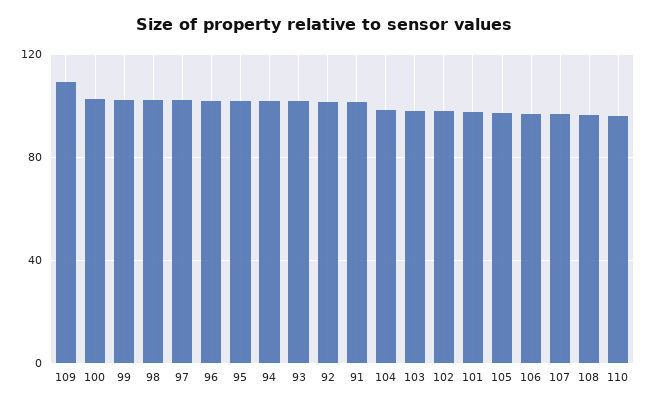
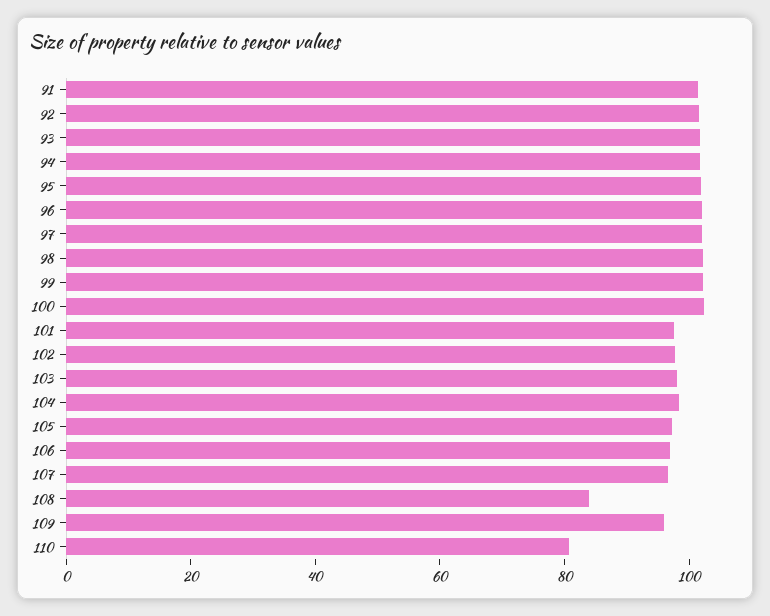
109: 110 -> 95
108: 95 -> 85
110: 95 -> 80

